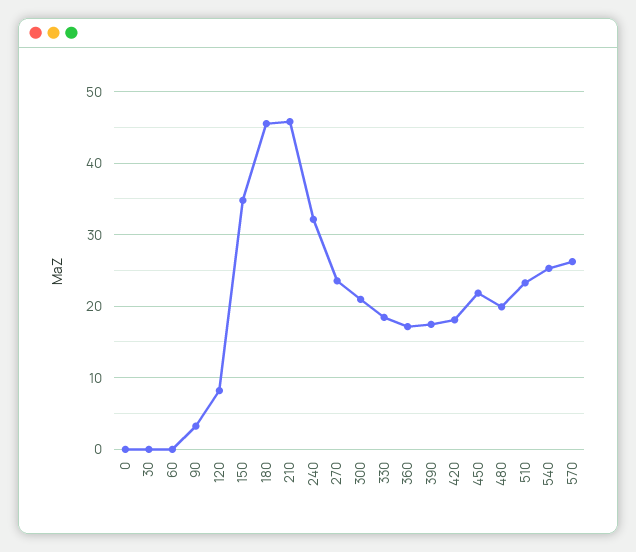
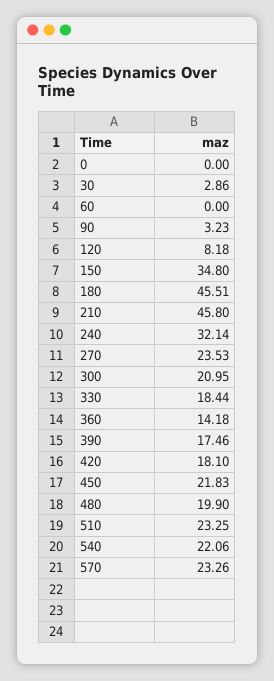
30: 0 -> 2.86
360: 17 -> 14.18
540: 25 -> 22.06
570: 26 -> 23.26

